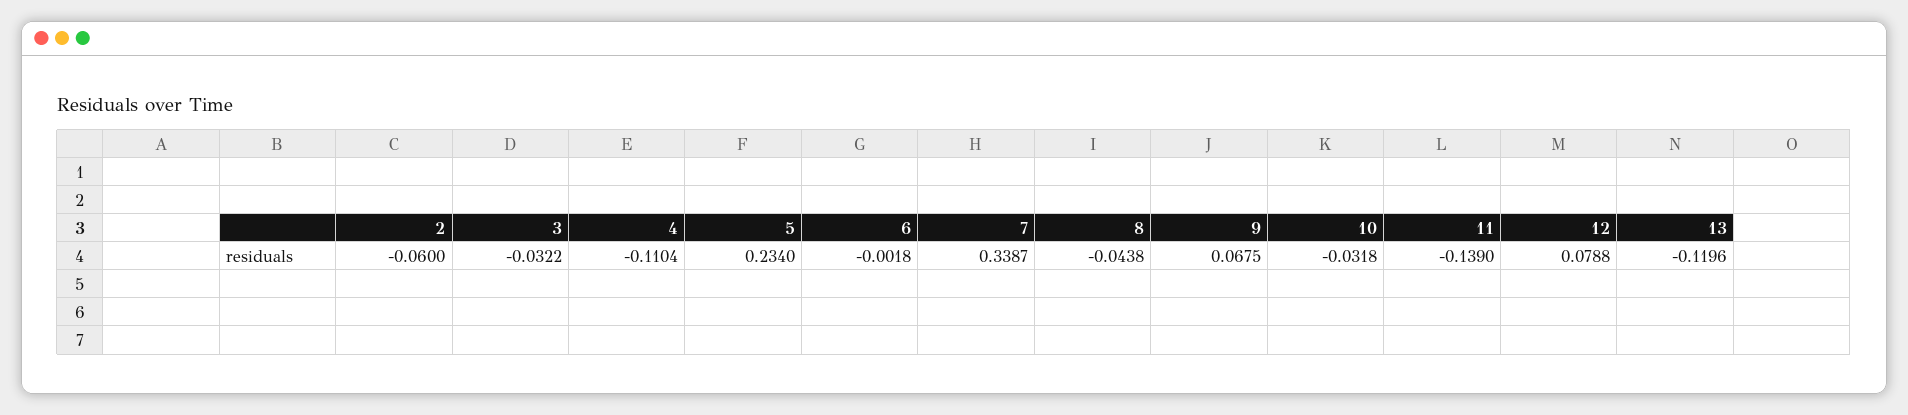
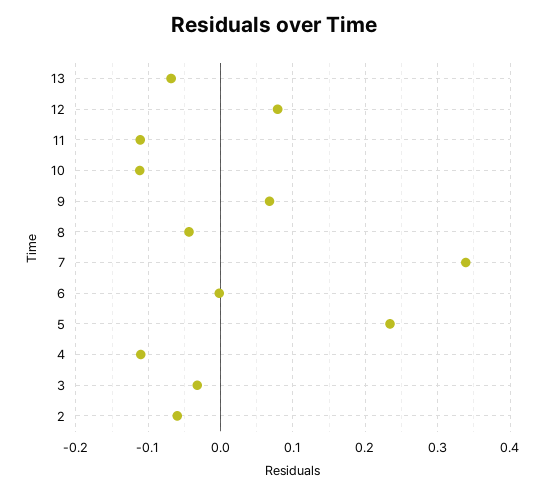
10: -0.0318 -> -0.11
11: -0.139 -> -0.11
13: -0.1196 -> -0.07

